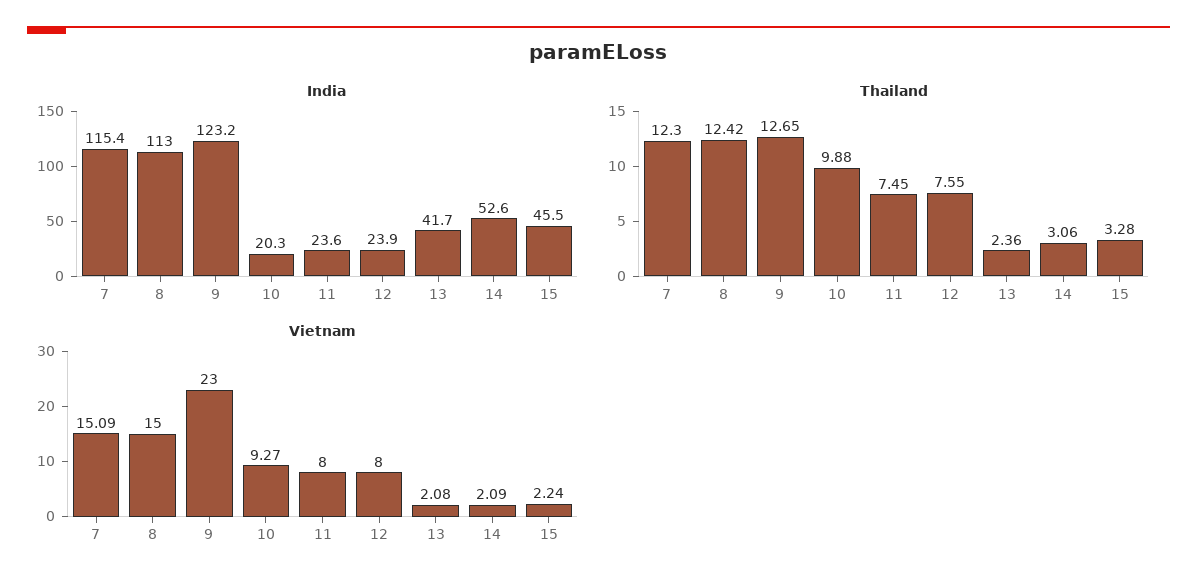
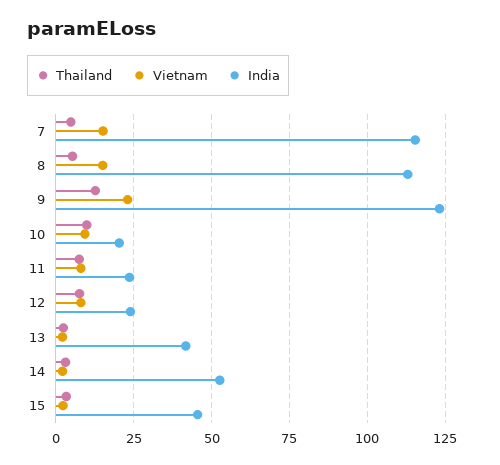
Thailand, 7: 12.3 -> 5
Thailand, 8: 12.42 -> 5

